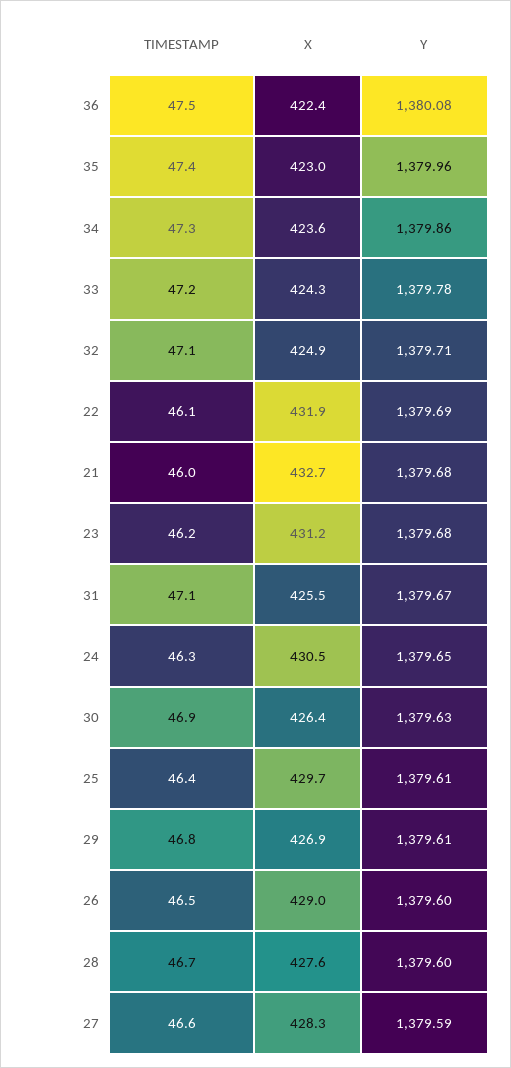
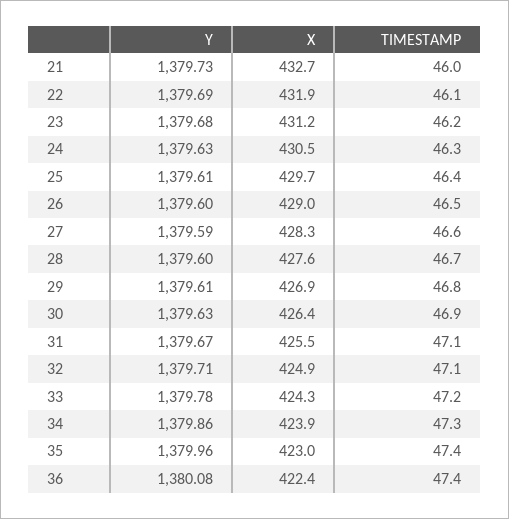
TIMESTAMP, 36: 47.5 -> 47.4
X, 34: 423.6 -> 423.9
Y, 21: 1379.68 -> 1379.73
Y, 24: 1379.65 -> 1379.63

